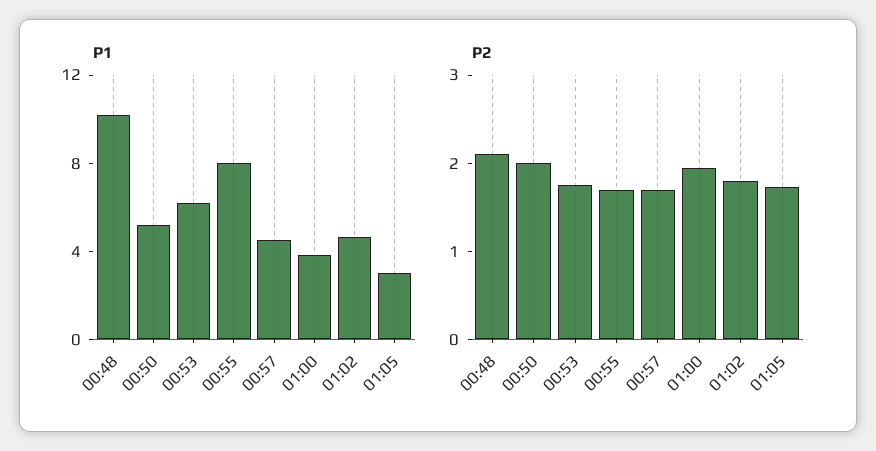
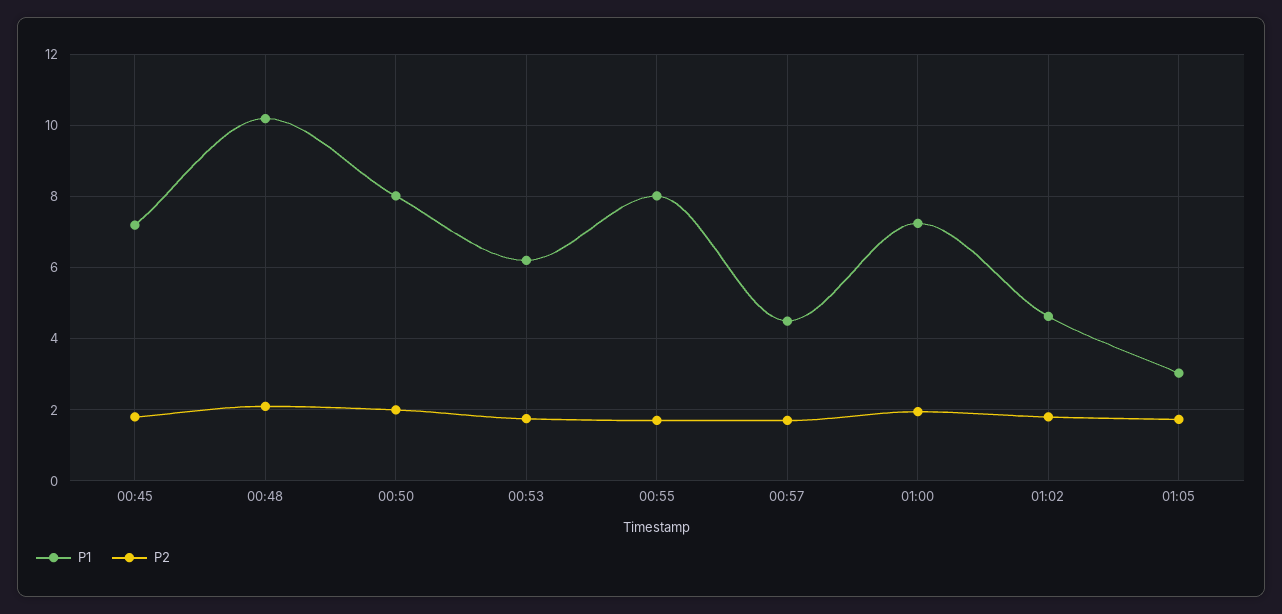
P1, 00:50: 5 -> 8
P1, 01:00: 4 -> 7.2
P1, 00:45: none -> 7.2
P2, 00:45: none -> 1.8

